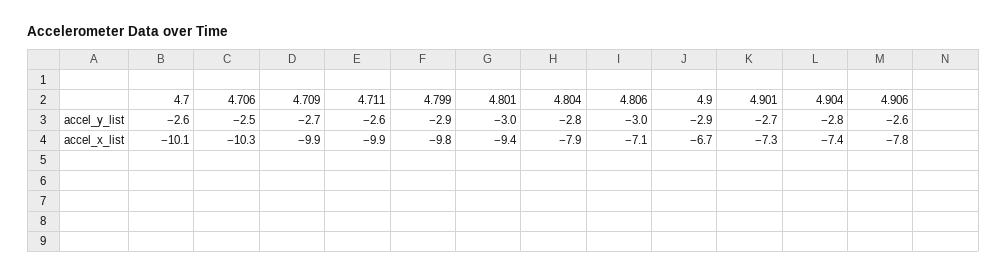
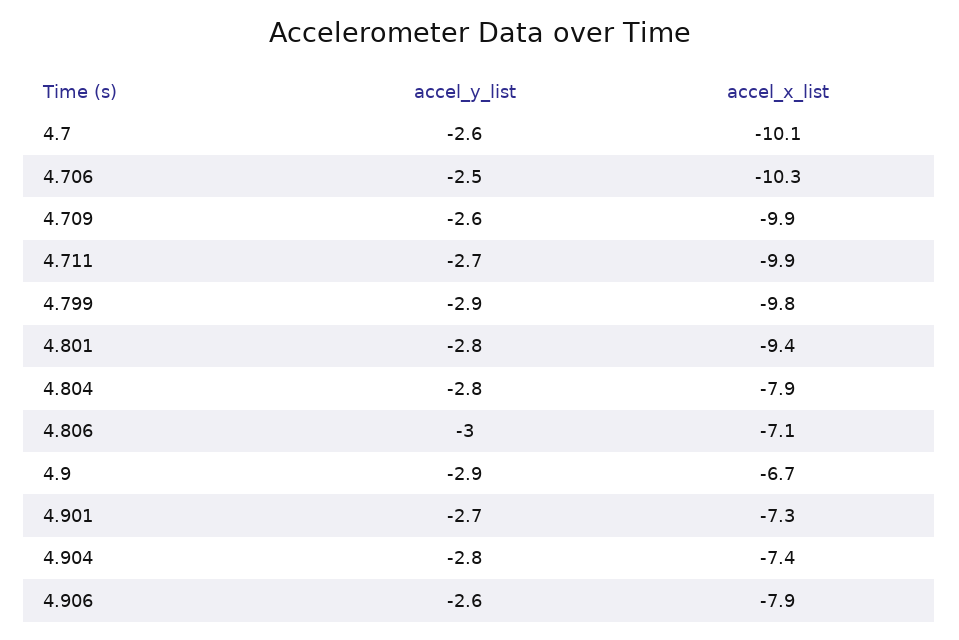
4.709, accel_y_list: -2.7 -> -2.6
4.711, accel_y_list: -2.6 -> -2.7
4.801, accel_y_list: -3 -> -2.8
4.906, accel_x_list: -7.8 -> -7.9

